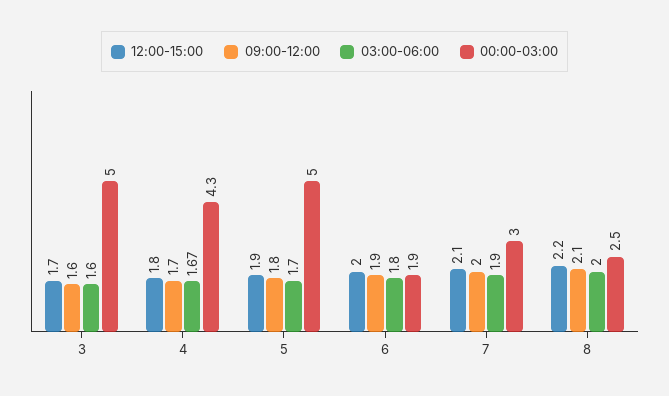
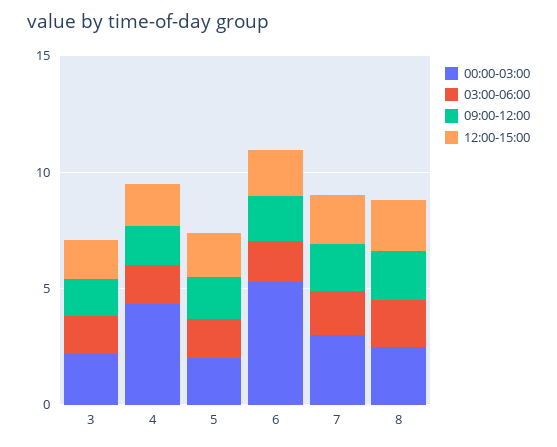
00:00-03:00, 3: 5 -> 2
00:00-03:00, 5: 5 -> 2
00:00-03:00, 6: 1.9 -> 5

